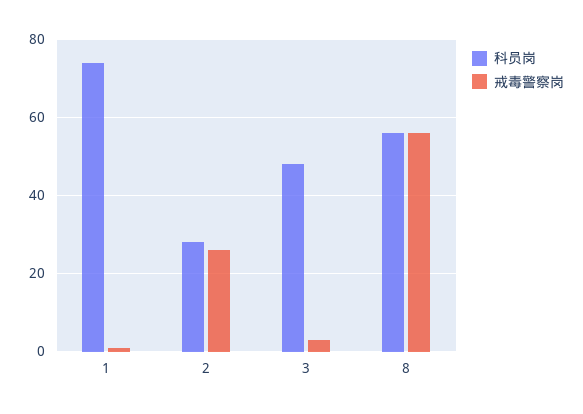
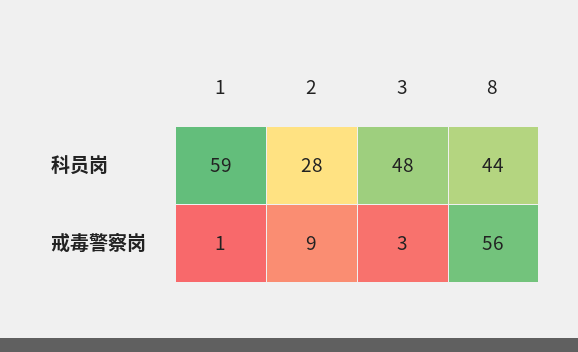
科员岗, 1: 75 -> 59
戒毒警察岗, 2: 25 -> 9
科员岗, 8: 55 -> 44

